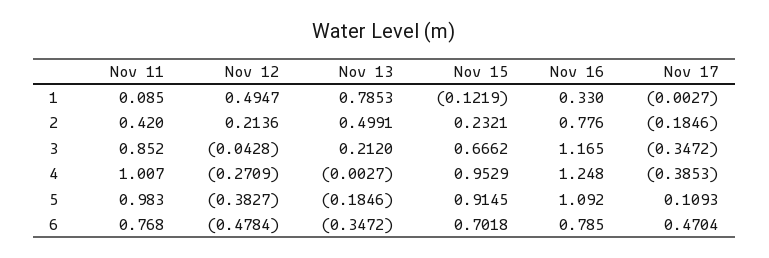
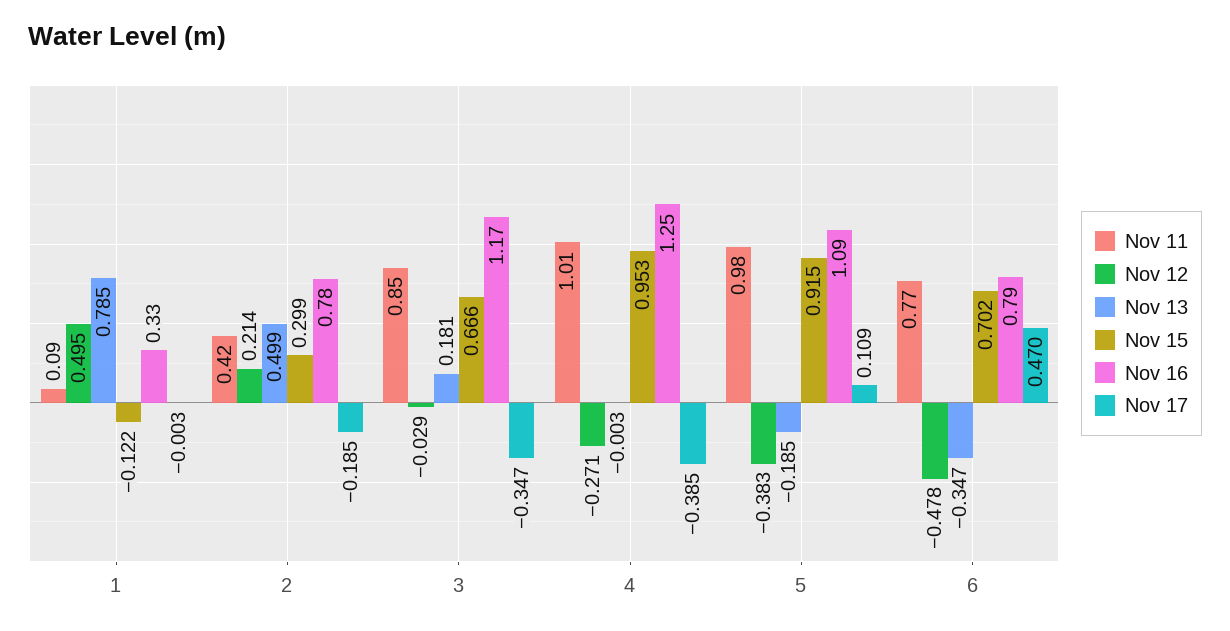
Nov 15, 2: 0.2321 -> 0.299
Nov 12, 3: -0.0428 -> -0.029
Nov 13, 3: 0.212 -> 0.181

